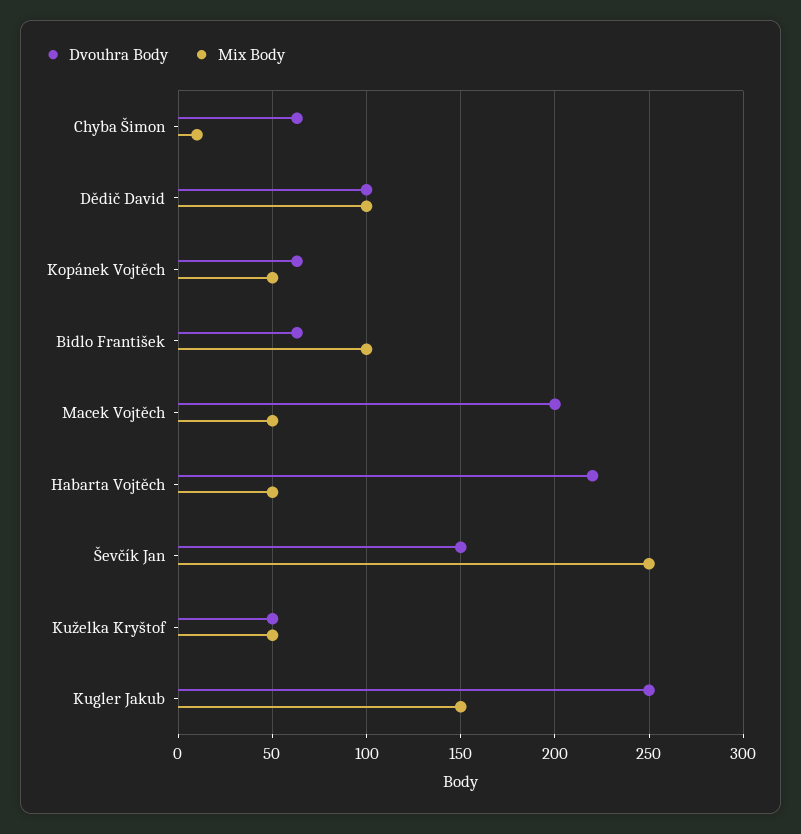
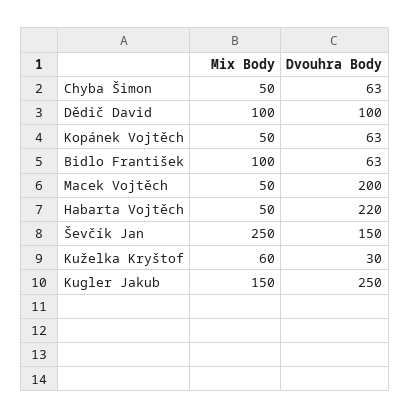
Mix Body, Chyba Šimon: 10 -> 50
Dvouhra Body, Kuželka Kryštof: 50 -> 30
Mix Body, Kuželka Kryštof: 50 -> 60

